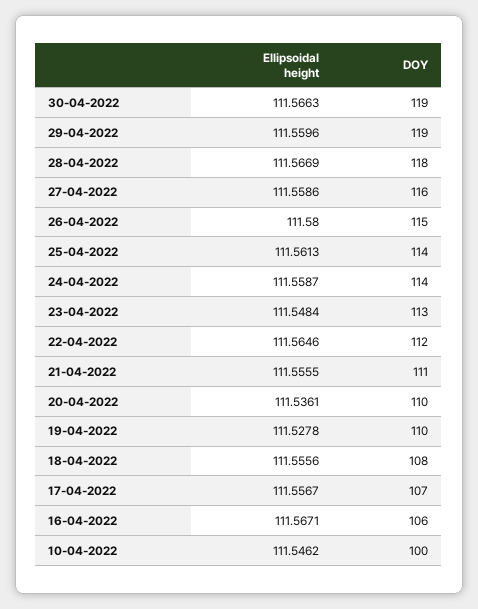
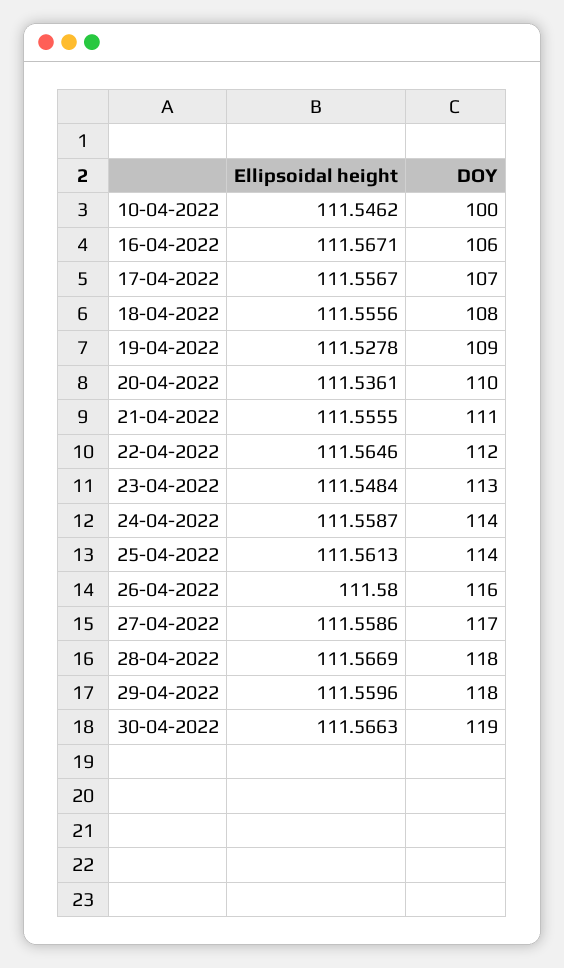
DOY, 29-04-2022: 119 -> 118
DOY, 27-04-2022: 116 -> 117
DOY, 26-04-2022: 115 -> 116
DOY, 19-04-2022: 110 -> 109

